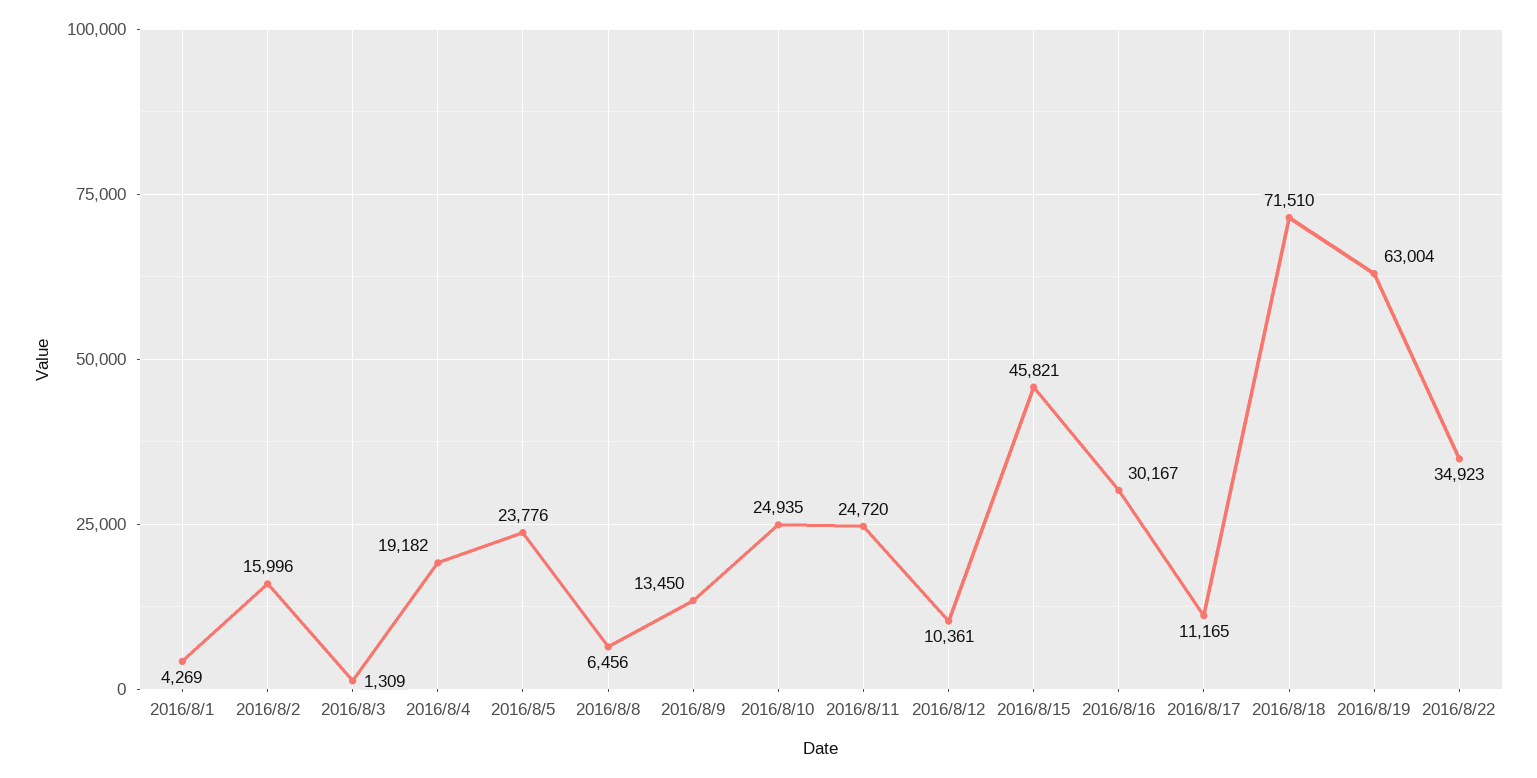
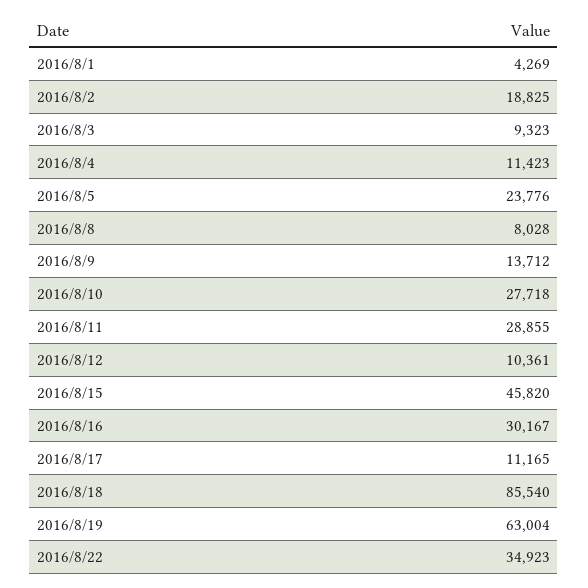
2016/8/2: 15996 -> 18825
2016/8/3: 1309 -> 9323
2016/8/4: 19182 -> 11423
2016/8/8: 6456 -> 8028
2016/8/9: 13450 -> 13712
2016/8/10: 24935 -> 27718
2016/8/11: 24720 -> 28855
2016/8/15: 45821 -> 45820
2016/8/18: 71510 -> 85540

